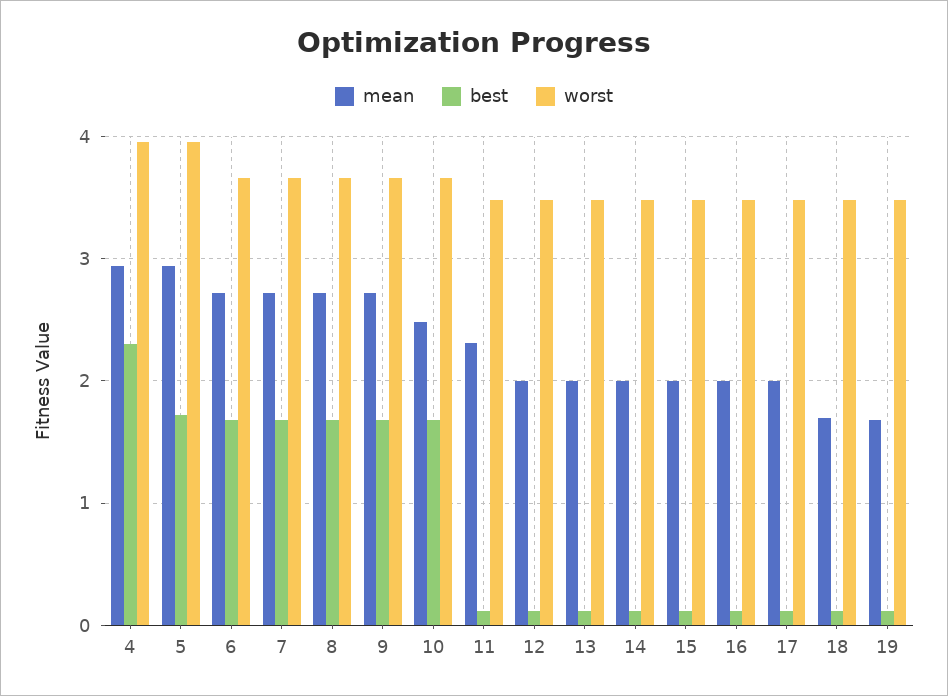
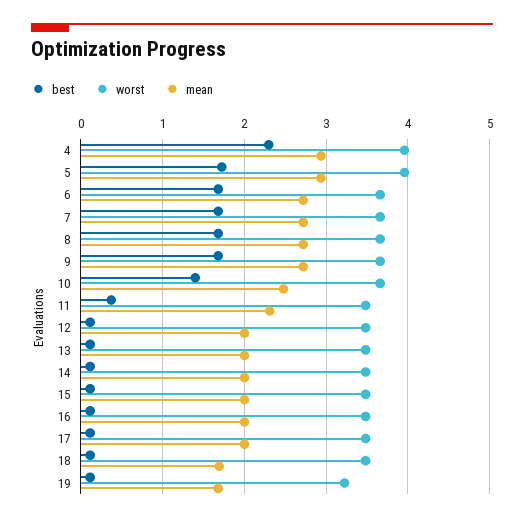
best, 10: 1.7 -> 1.4
best, 11: 0.1 -> 0.4
worst, 19: 3.5 -> 3.2

